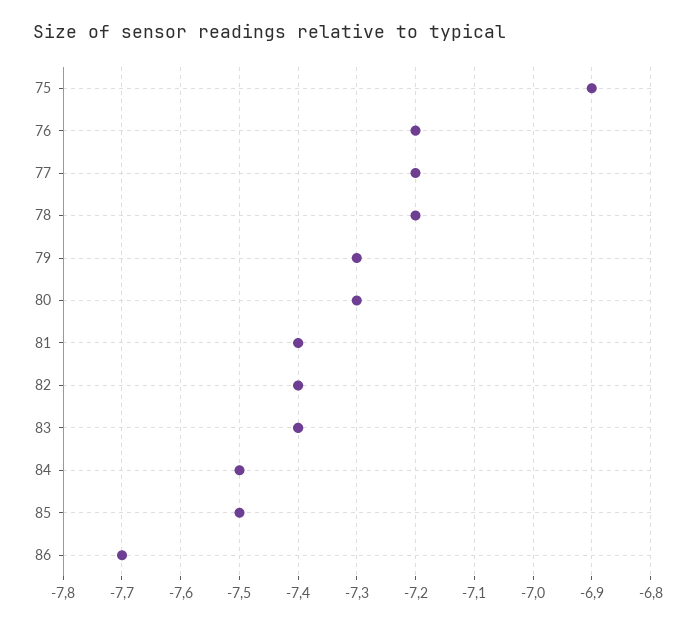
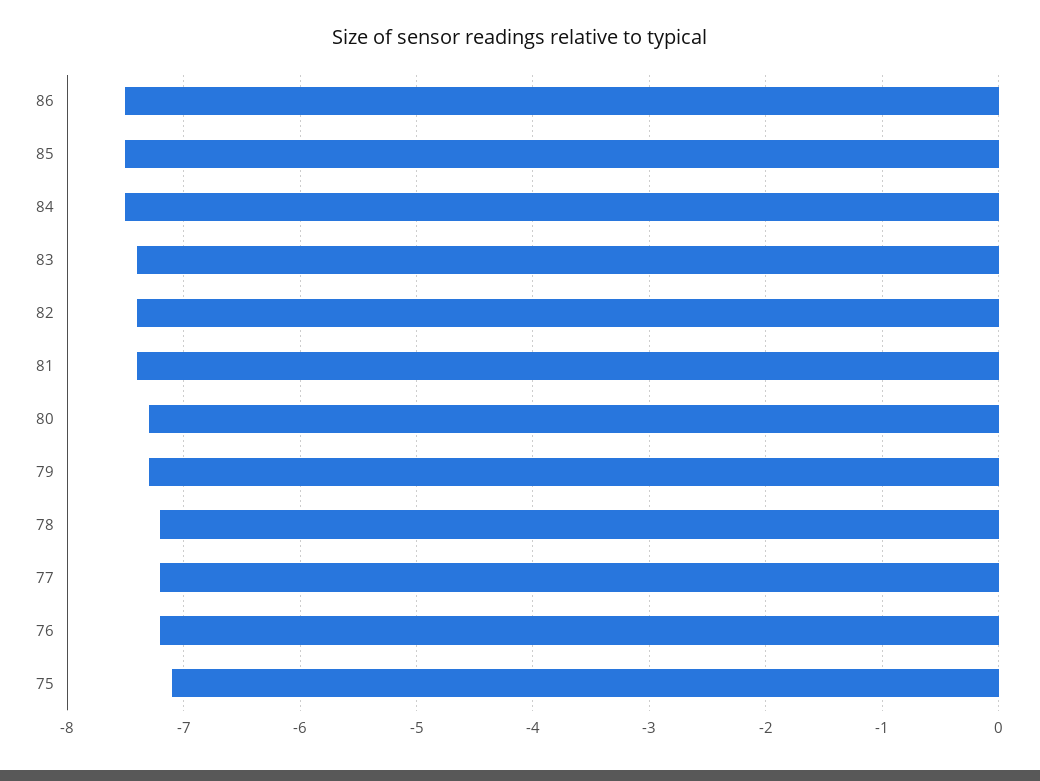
75: -6.9 -> -7.1
86: -7.7 -> -7.5

